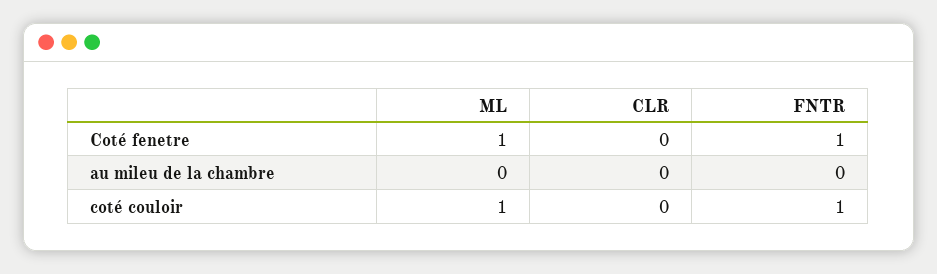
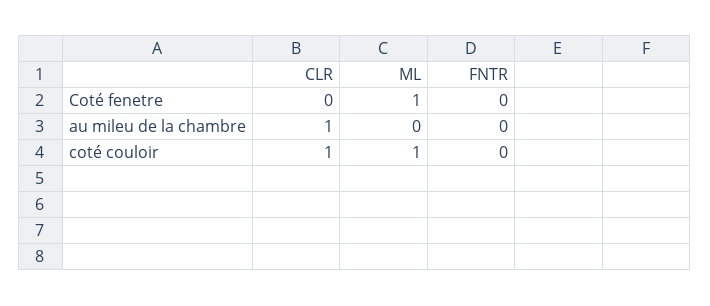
FNTR, Coté fenetre: 1 -> 0
CLR, au mileu de la chambre: 0 -> 1
CLR, coté couloir: 0 -> 1
FNTR, coté couloir: 1 -> 0

